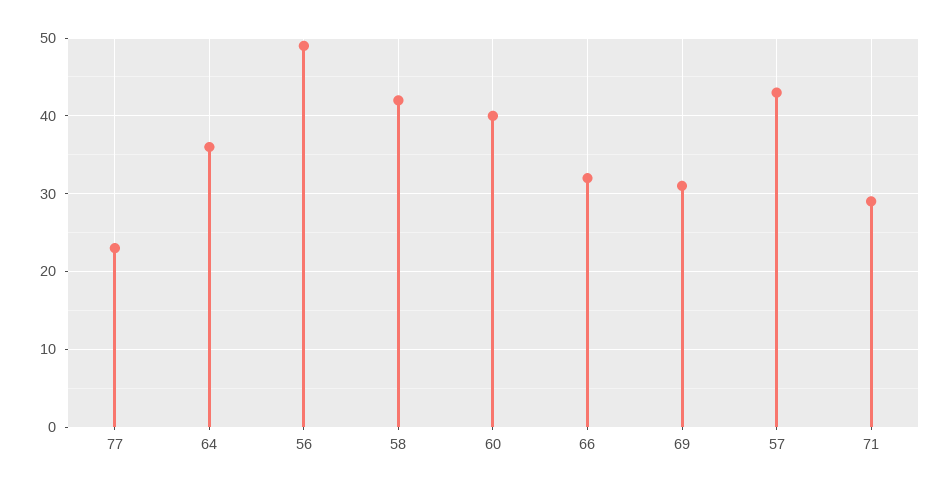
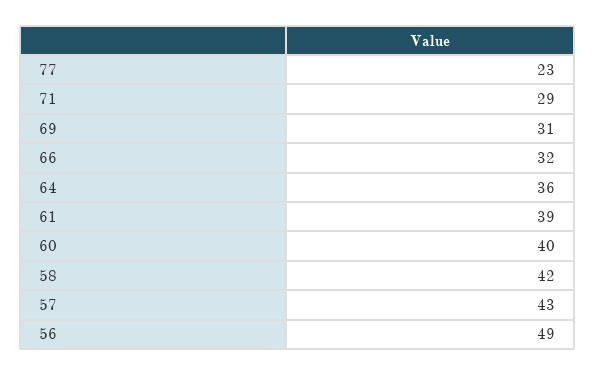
61: none -> 39

